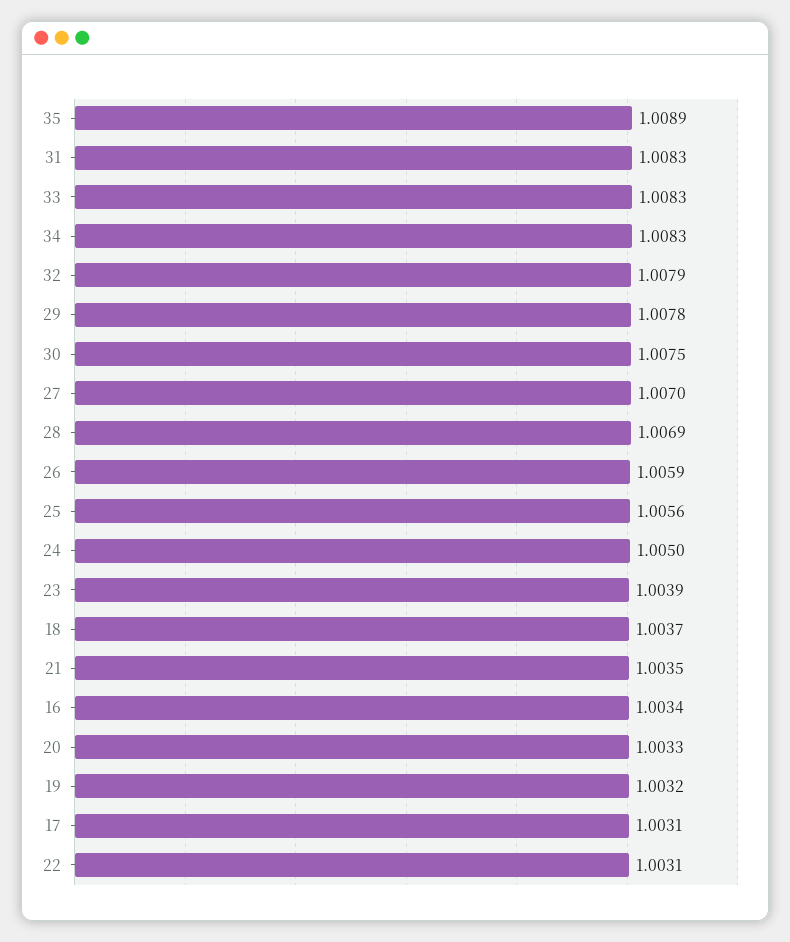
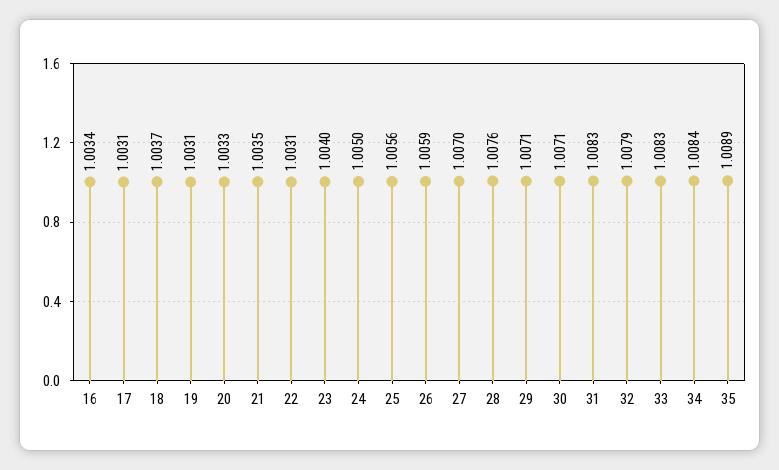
34: 1.0083 -> 1.0084
29: 1.0078 -> 1.0071
30: 1.0075 -> 1.0071
28: 1.0069 -> 1.0076
23: 1.0039 -> 1.004
19: 1.0032 -> 1.0031

